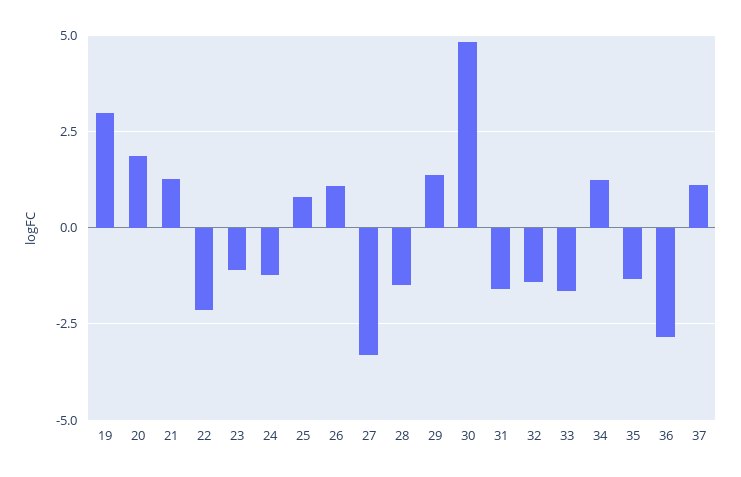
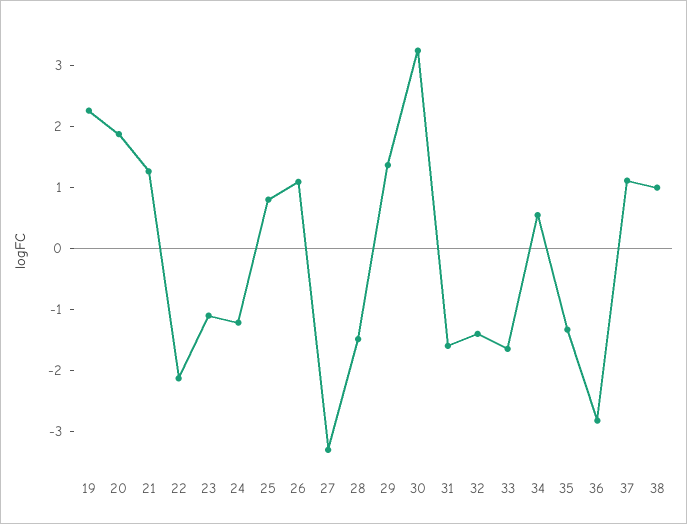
19: 3 -> 2.2
30: 4.75 -> 3.2
34: 1.25 -> 0.6
38: none -> 1

